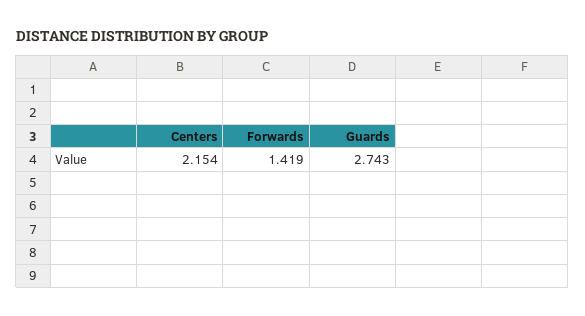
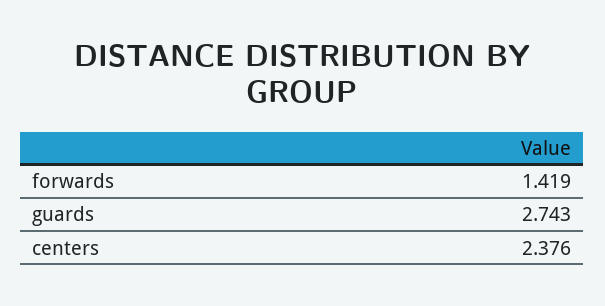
Centers: 2.154 -> 2.376

